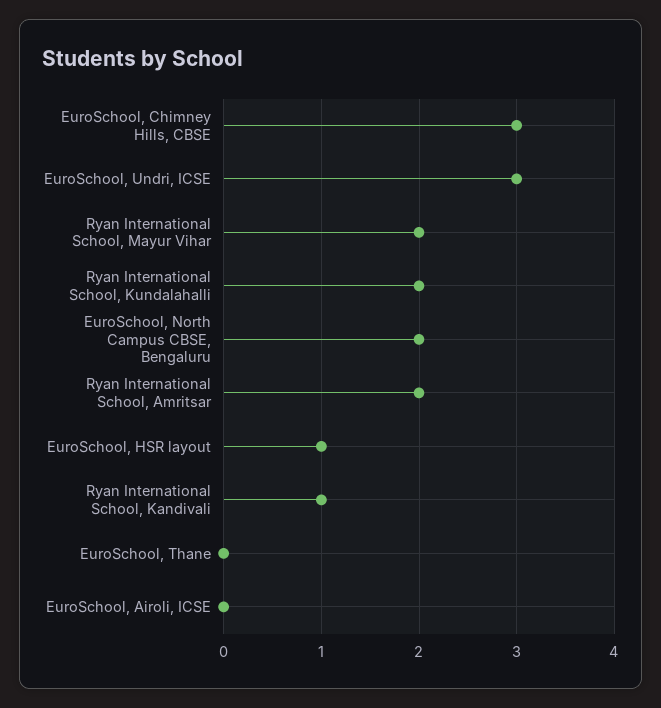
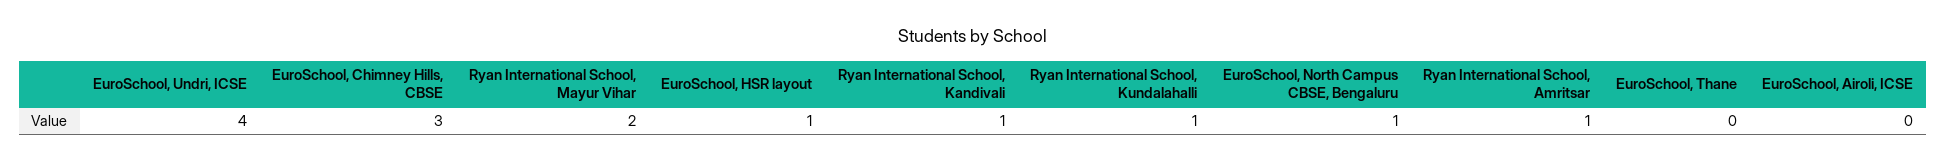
EuroSchool, Undri, ICSE: 3 -> 4
Ryan International School, Kundalahalli: 2 -> 1
EuroSchool, North Campus CBSE, Bengaluru: 2 -> 1
Ryan International School, Amritsar: 2 -> 1

